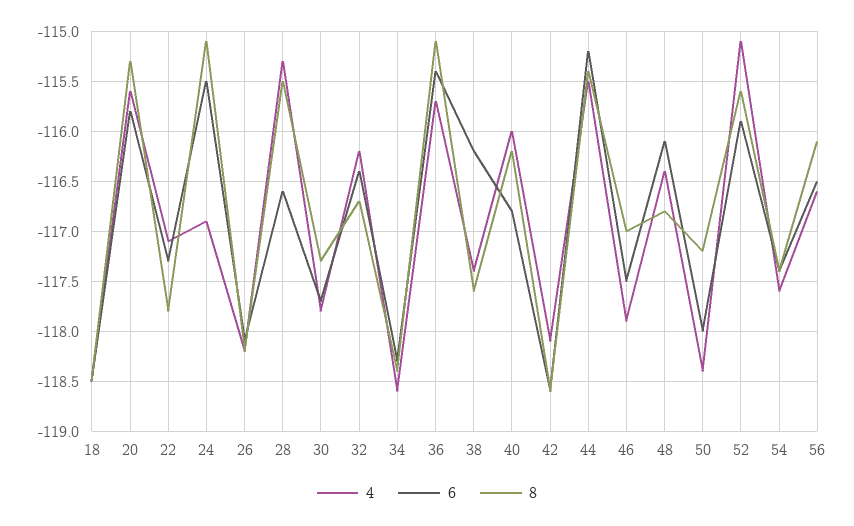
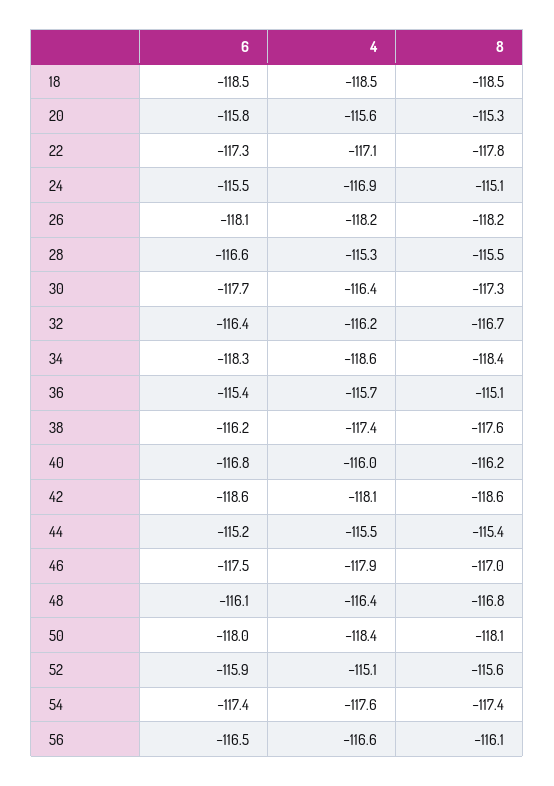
4, 30: -117.8 -> -116.4
8, 50: -117.2 -> -118.1

